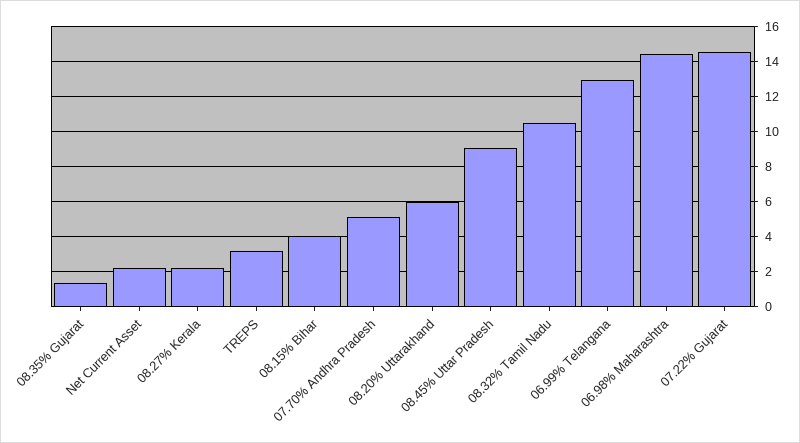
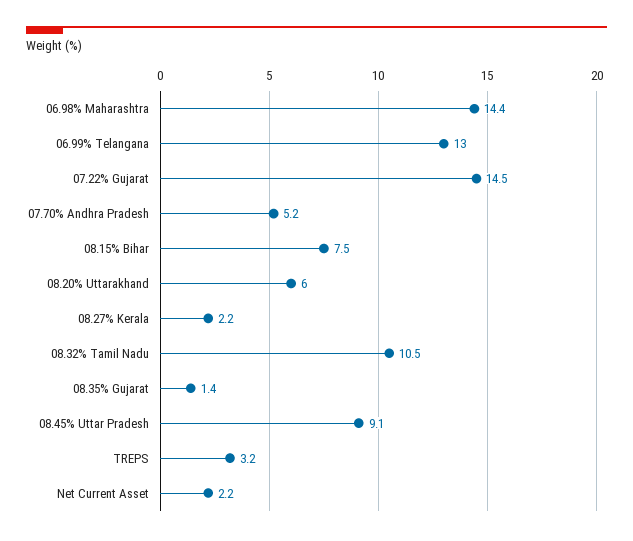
08.15% Bihar: 4 -> 7.5

